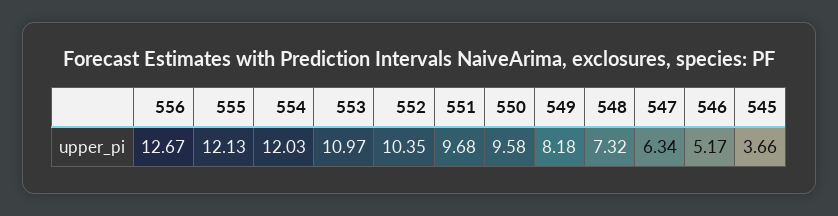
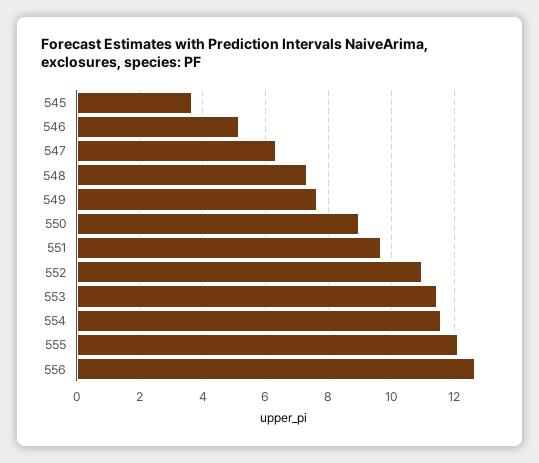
554: 12.03 -> 11.6
553: 10.97 -> 11.4
552: 10.35 -> 11
550: 9.58 -> 9
549: 8.18 -> 7.6

